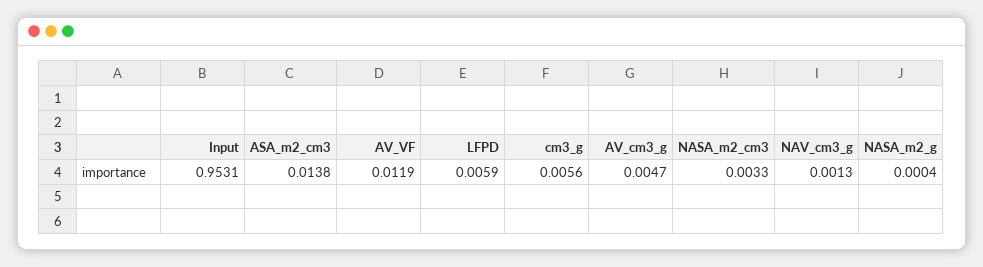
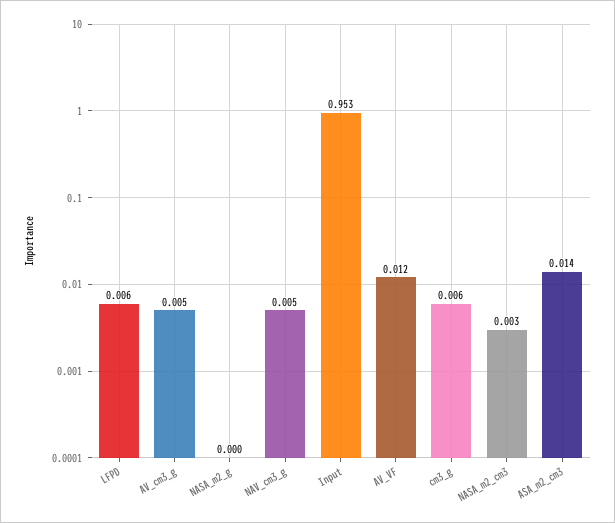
NAV_cm3_g: 0.0013 -> 0.005

